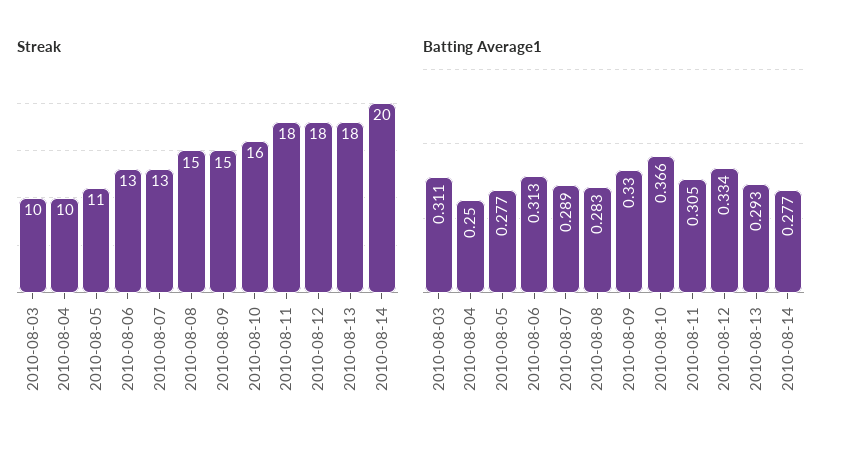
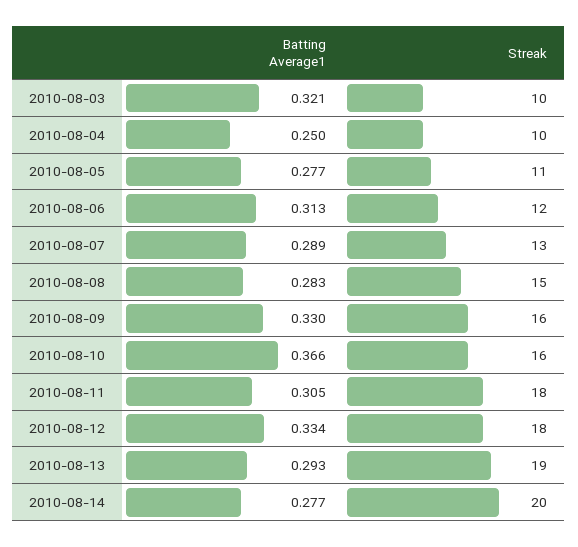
Streak, 2010-08-06: 13 -> 12
Streak, 2010-08-09: 15 -> 16
Streak, 2010-08-13: 18 -> 19
Batting Average1, 2010-08-03: 0.311 -> 0.321

